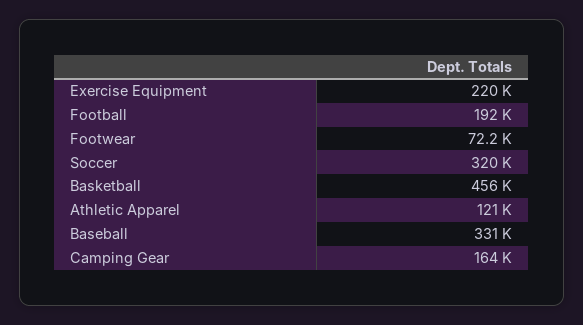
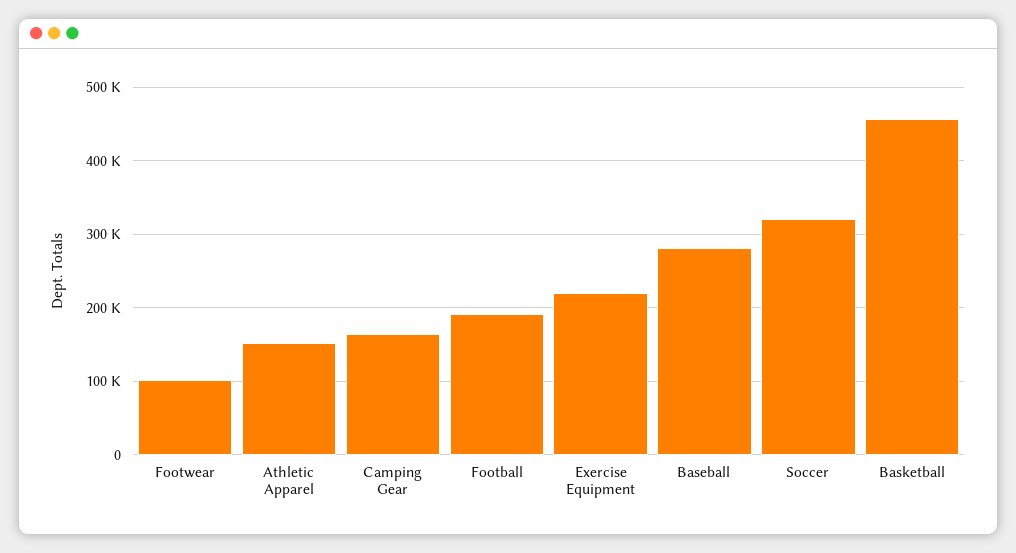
Footwear: 72200 -> 100000
Athletic Apparel: 121000 -> 150000
Baseball: 331000 -> 280000

